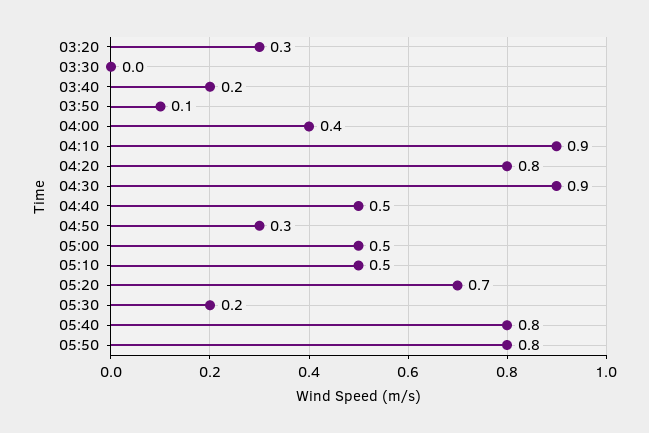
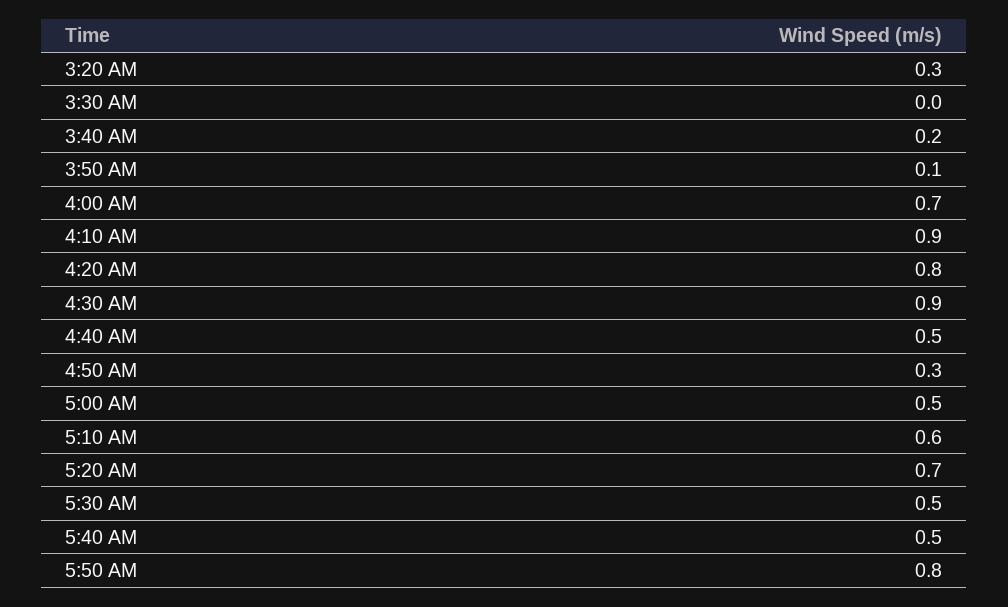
04:00: 0.4 -> 0.7
05:10: 0.5 -> 0.6
05:30: 0.2 -> 0.5
05:40: 0.8 -> 0.5

